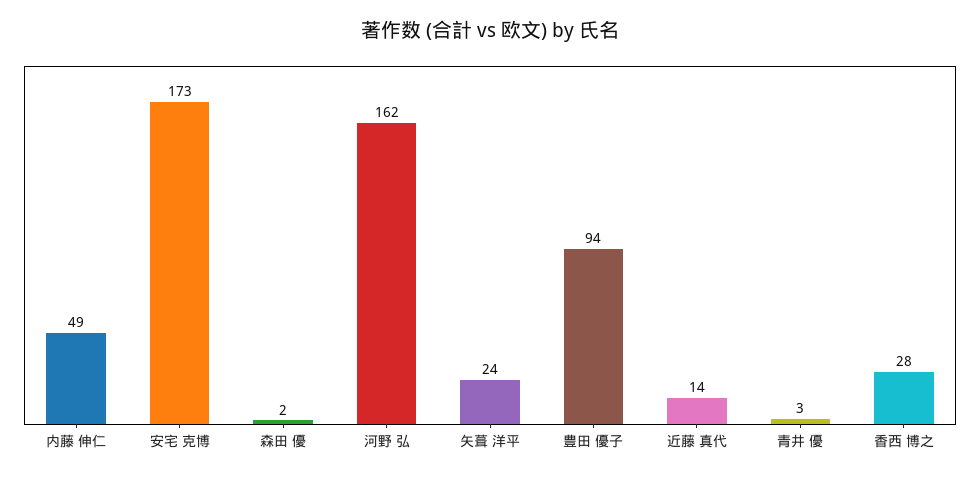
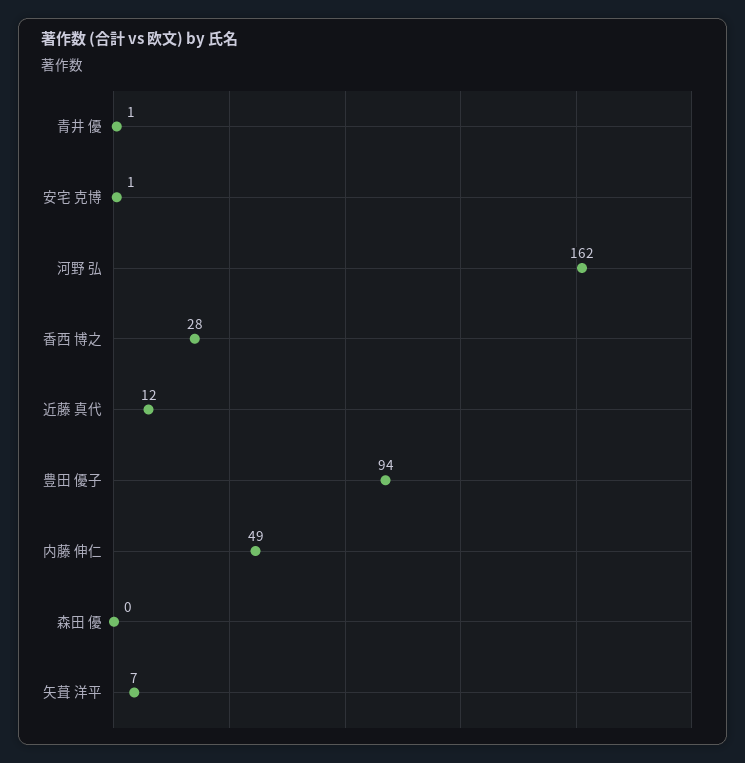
安宅 克博: 173 -> 1
森田 優: 2 -> 0
矢葺 洋平: 24 -> 7
近藤 真代: 14 -> 12
青井 優: 3 -> 1

